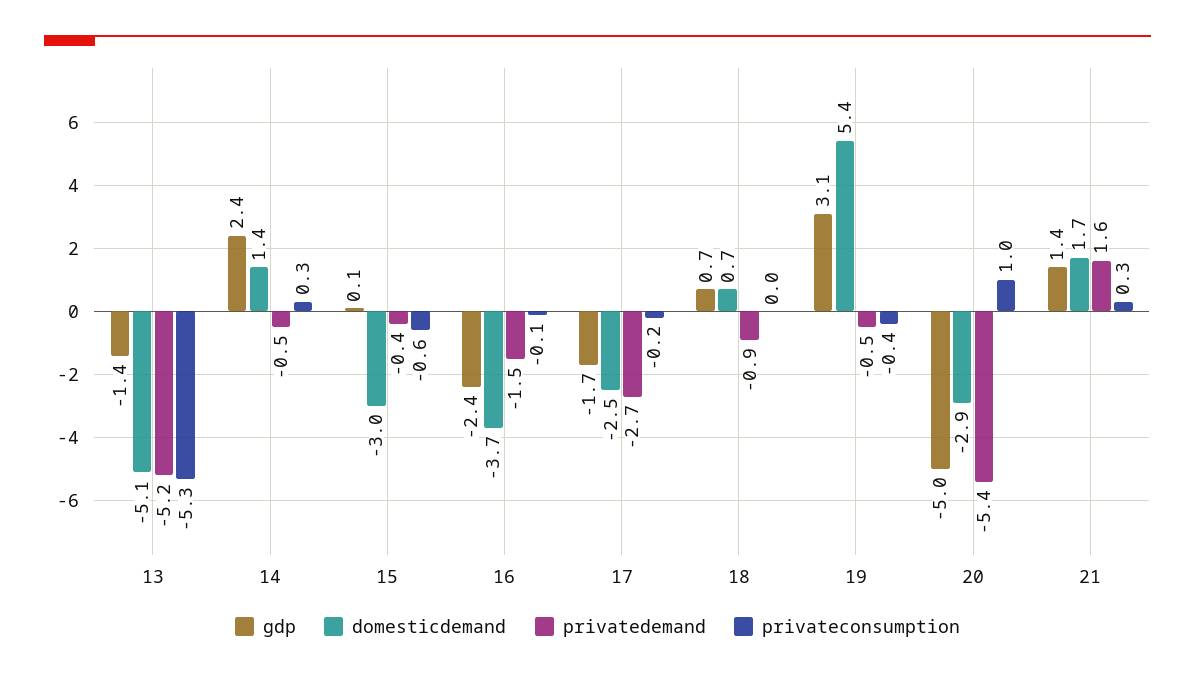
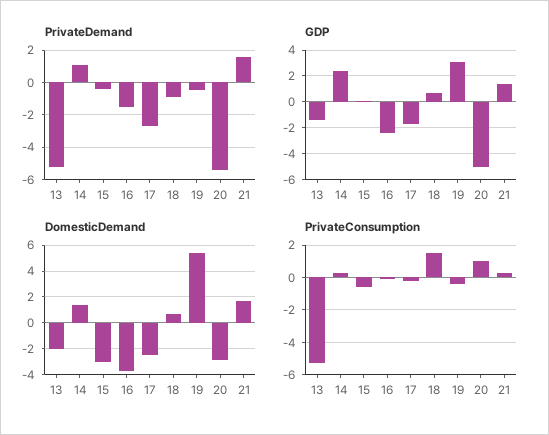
domesticdemand, 13: -5.1 -> -2
privatedemand, 14: -0.5 -> 1
privateconsumption, 18: 0 -> 1.5

